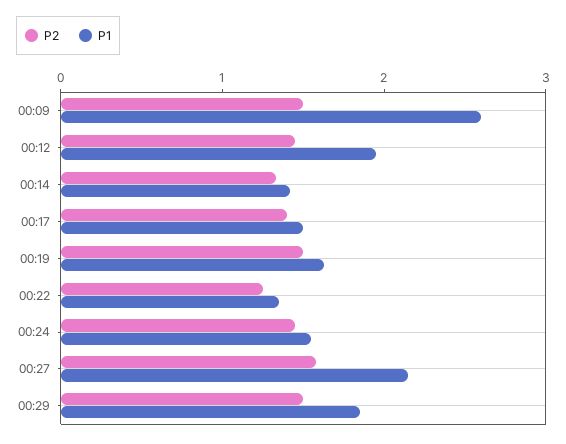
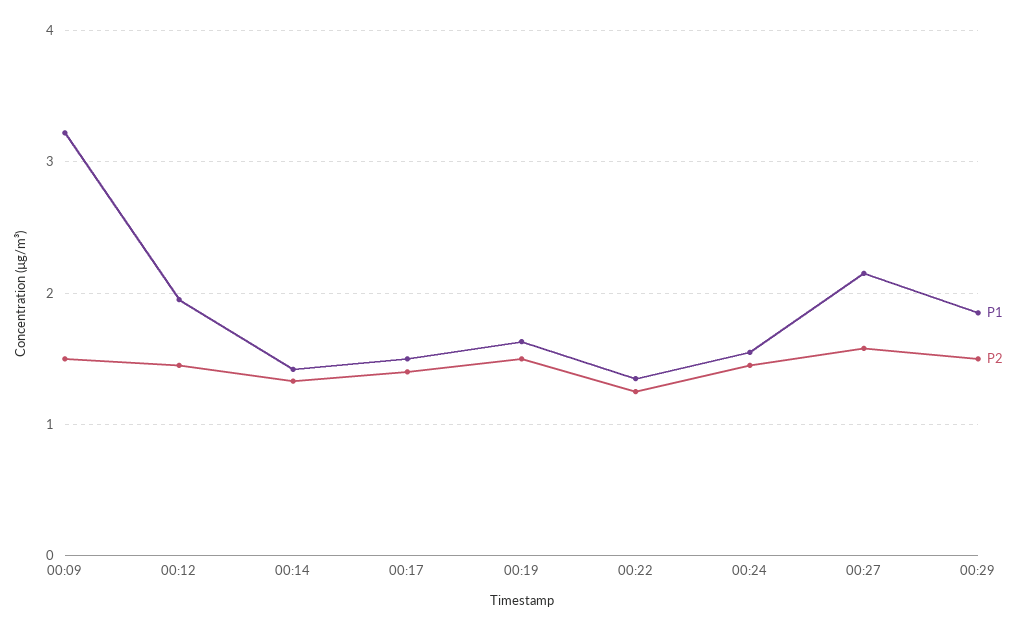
P1, 00:09: 2.6 -> 3.2

